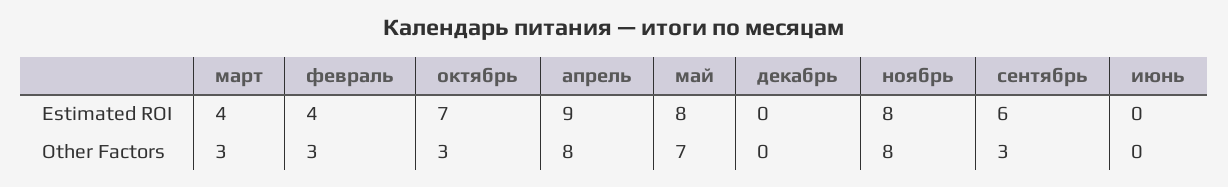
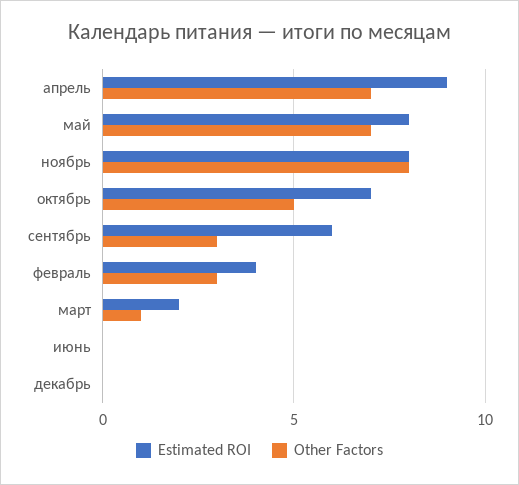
Estimated ROI, март: 4 -> 2
Other Factors, март: 3 -> 1
Other Factors, октябрь: 3 -> 5
Other Factors, апрель: 8 -> 7

